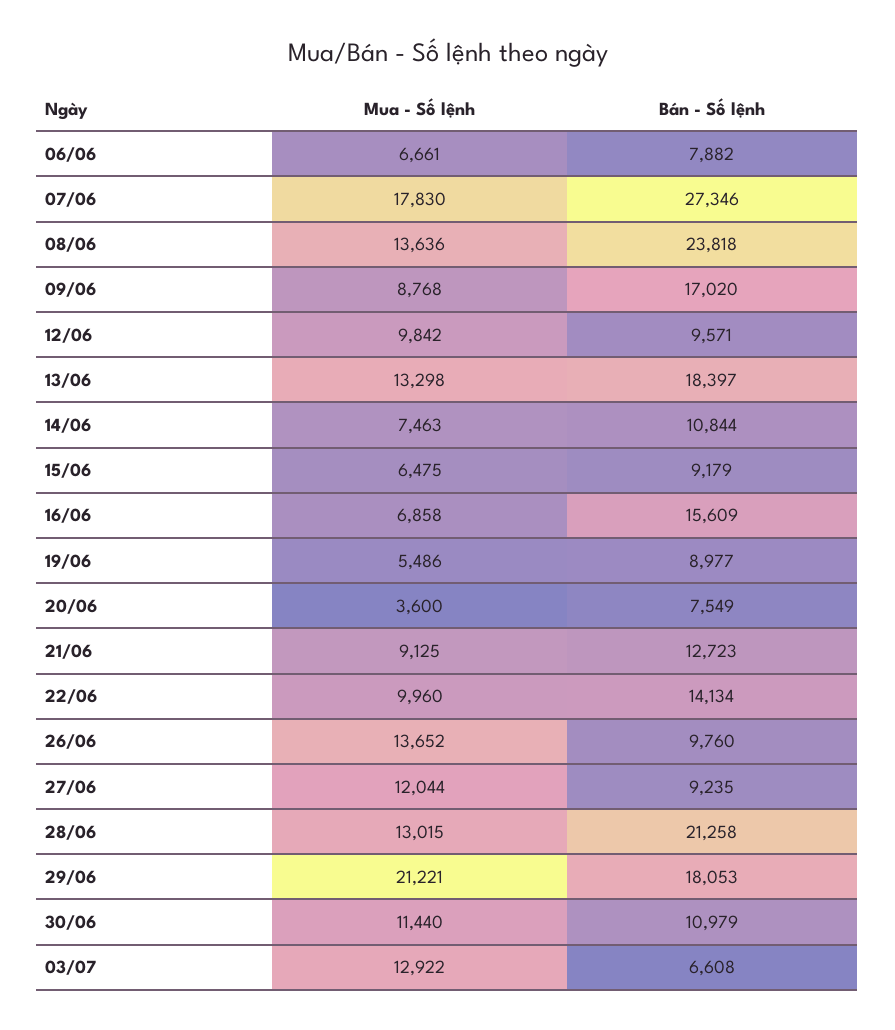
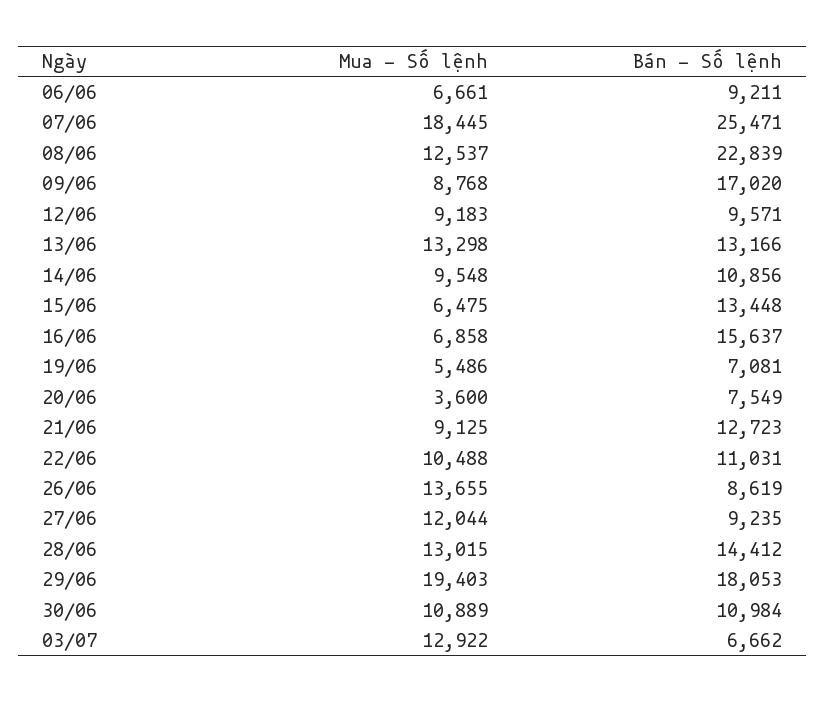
Bán - Số lệnh, 06/06: 7882 -> 9211
Mua - Số lệnh, 07/06: 17830 -> 18445
Bán - Số lệnh, 07/06: 27346 -> 25471
Mua - Số lệnh, 08/06: 13636 -> 12537
Bán - Số lệnh, 08/06: 23818 -> 22839
Mua - Số lệnh, 12/06: 9842 -> 9183
Bán - Số lệnh, 13/06: 18397 -> 13166
Mua - Số lệnh, 14/06: 7463 -> 9548
Bán - Số lệnh, 14/06: 10844 -> 10856
Bán - Số lệnh, 15/06: 9179 -> 13448
Bán - Số lệnh, 16/06: 15609 -> 15637
Bán - Số lệnh, 19/06: 8977 -> 7081
Mua - Số lệnh, 22/06: 9960 -> 10488
Bán - Số lệnh, 22/06: 14134 -> 11031
Mua - Số lệnh, 26/06: 13652 -> 13655
Bán - Số lệnh, 26/06: 9760 -> 8619
Bán - Số lệnh, 28/06: 21258 -> 14412
Mua - Số lệnh, 29/06: 21221 -> 19403
Mua - Số lệnh, 30/06: 11440 -> 10889
Bán - Số lệnh, 30/06: 10979 -> 10984
Bán - Số lệnh, 03/07: 6608 -> 6662

